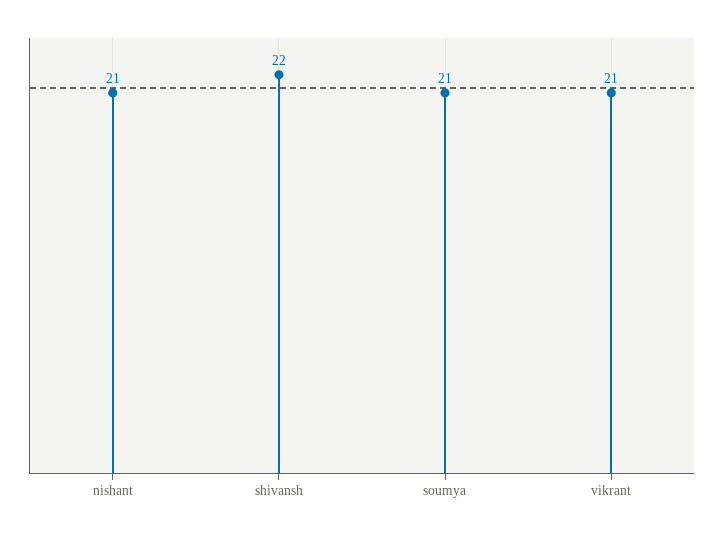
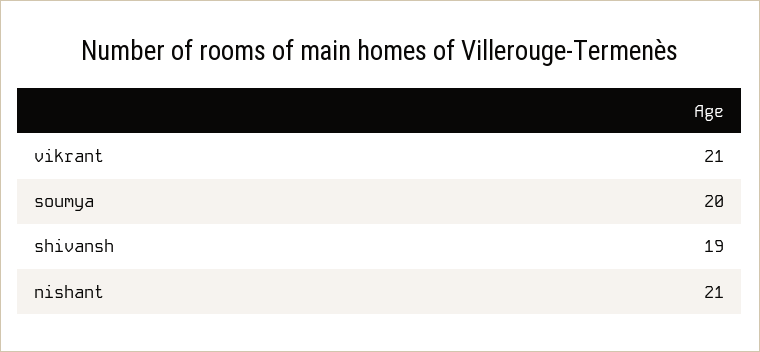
shivansh: 22 -> 19
soumya: 21 -> 20

